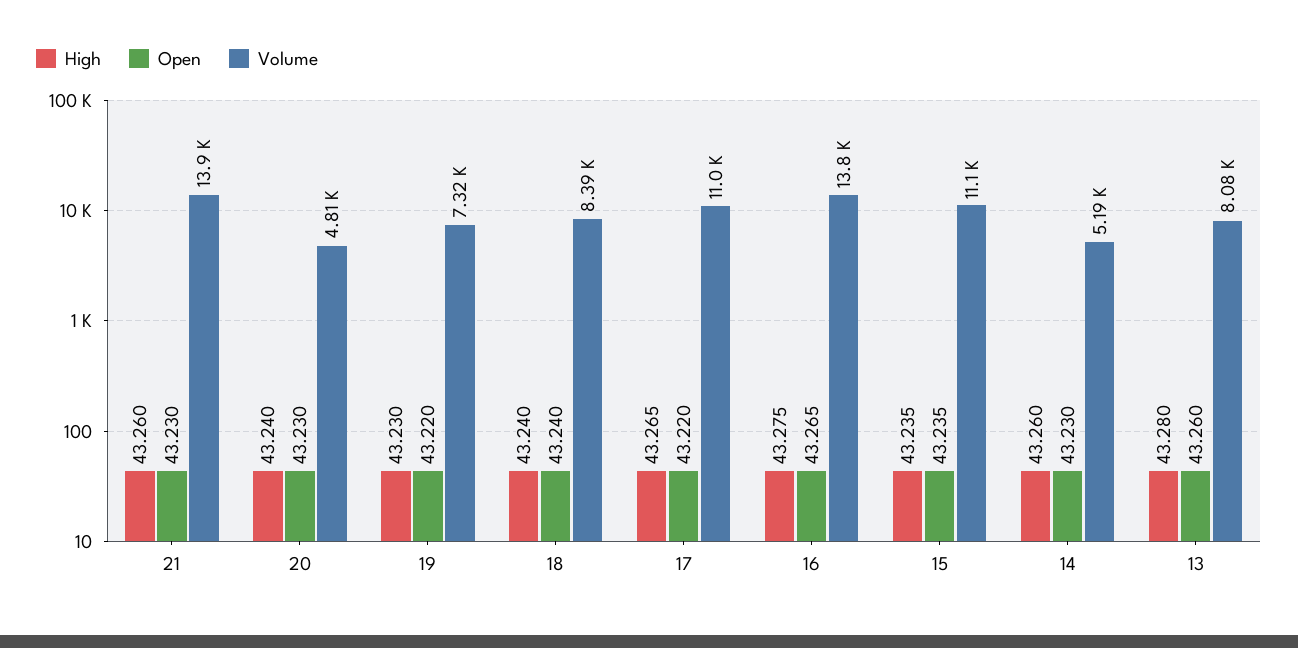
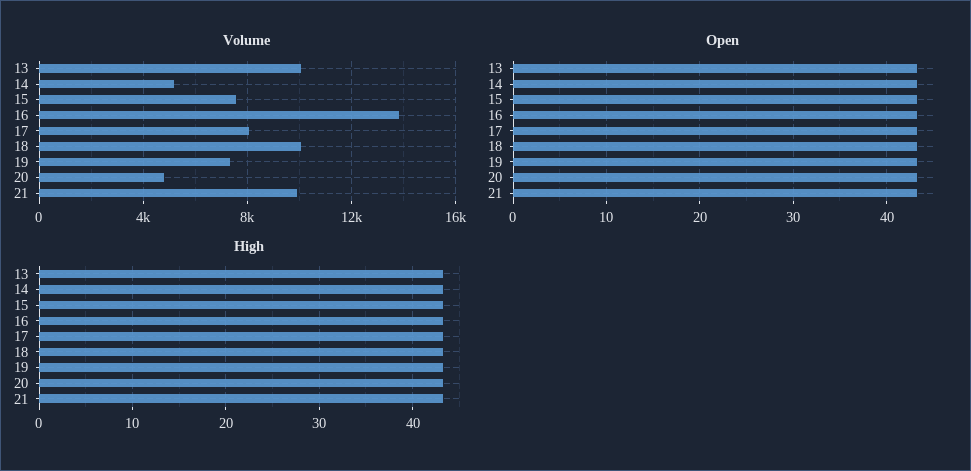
Volume, 21: 13900 -> 10000
Volume, 18: 8390 -> 10000
Volume, 17: 11000 -> 8000
Volume, 15: 11100 -> 7500
Volume, 13: 8080 -> 10000

